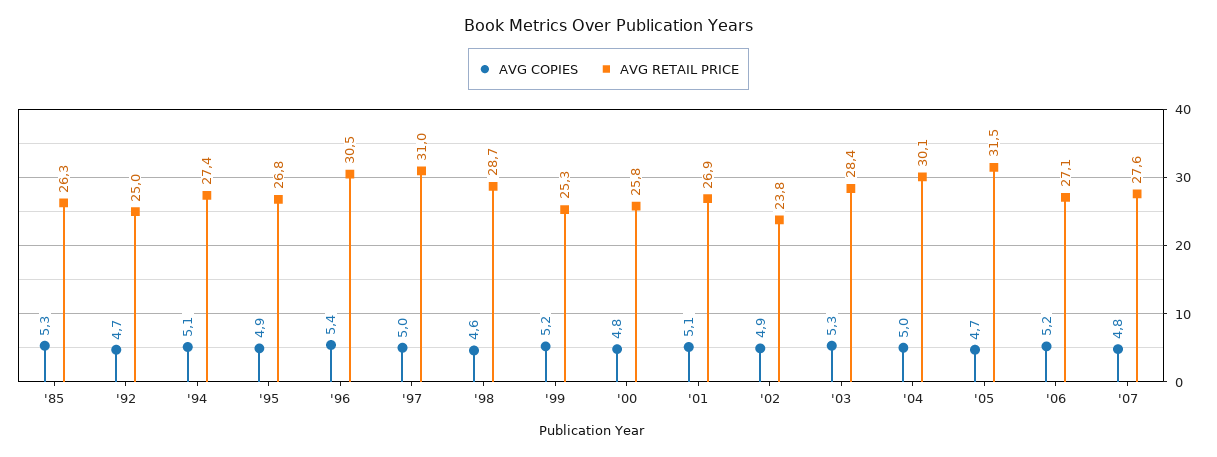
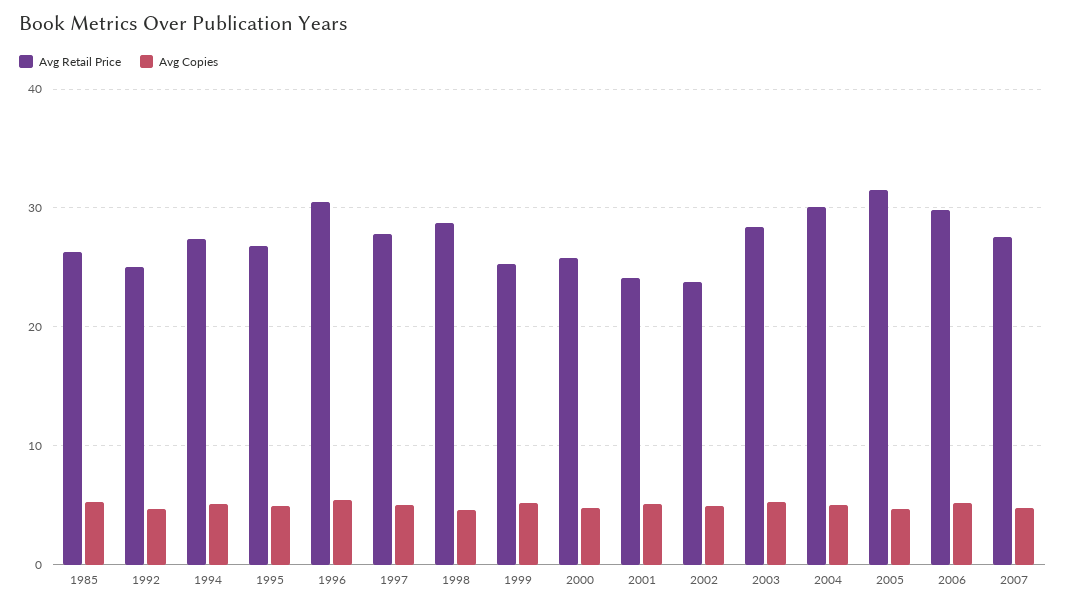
AVG RETAIL PRICE, '97: 31 -> 28
AVG RETAIL PRICE, '01: 26.9 -> 24
AVG RETAIL PRICE, '06: 27.1 -> 30

